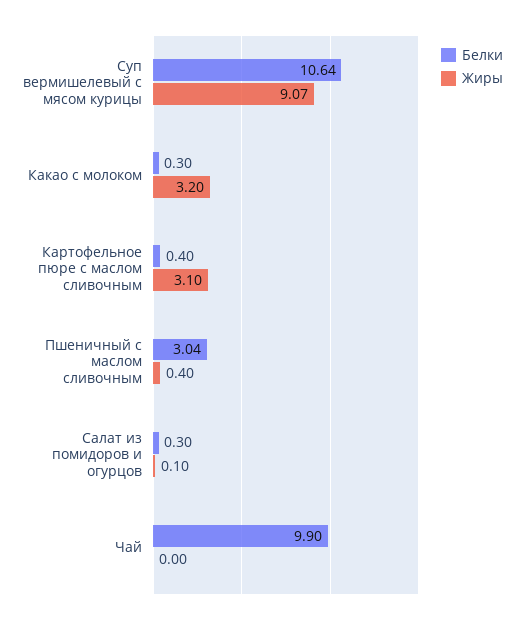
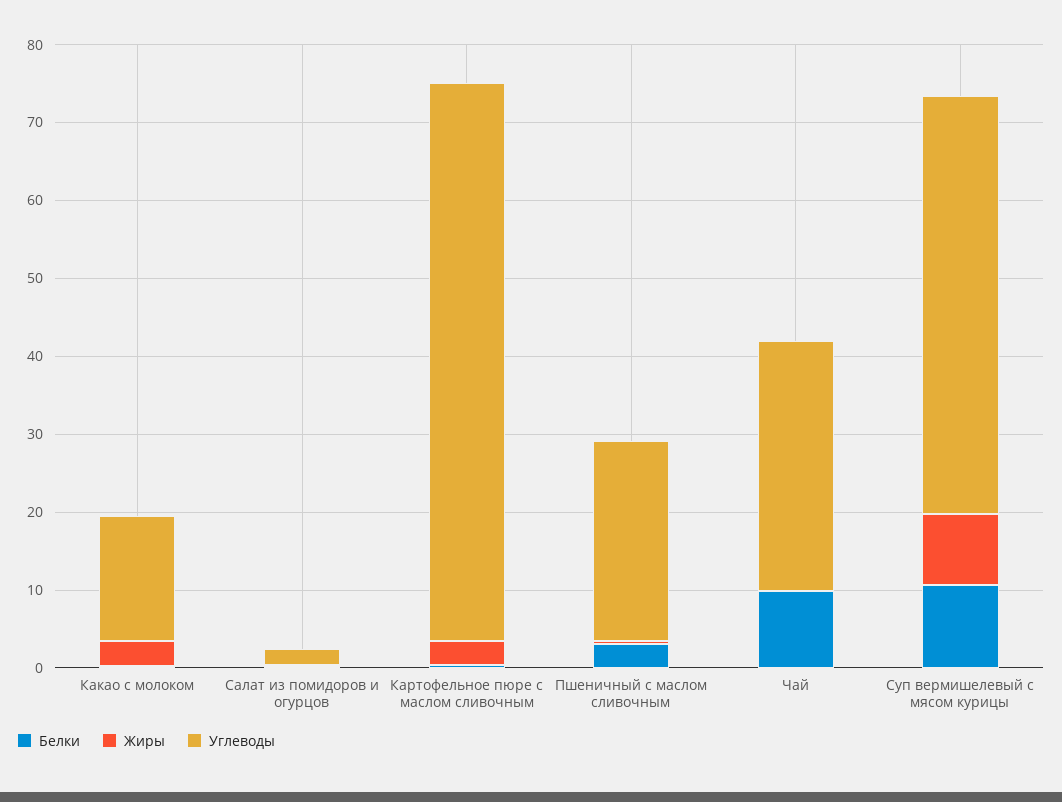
Углеводы, Какао с молоком: none -> 16
Углеводы, Салат из помидоров и огурцов: none -> 2
Углеводы, Картофельное пюре с маслом сливочным: none -> 72
Углеводы, Пшеничный с маслом сливочным: none -> 26
Углеводы, Чай: none -> 32
Углеводы, Суп вермишелевый с мясом курицы: none -> 54

